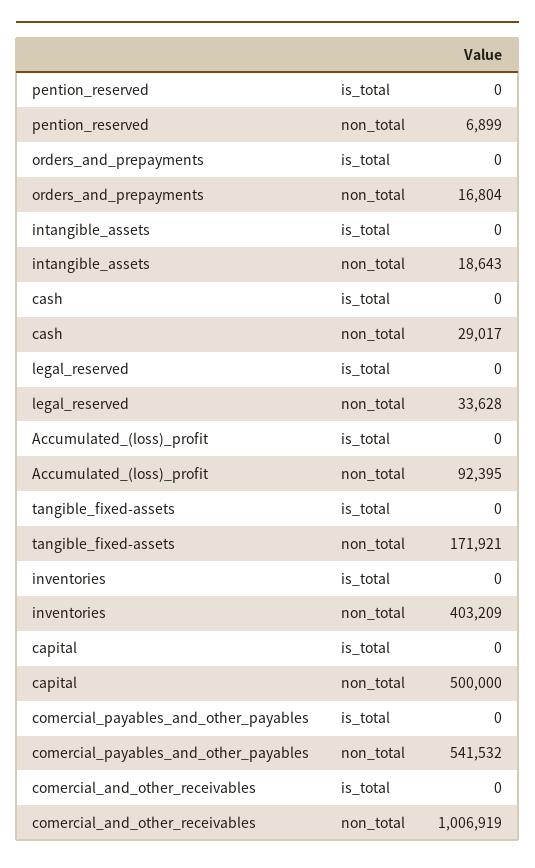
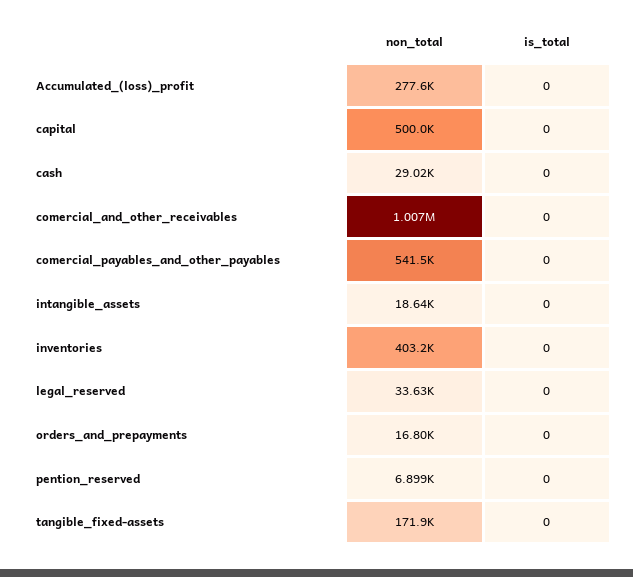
Accumulated_(loss)_profit, non_total: 92395 -> 277600

